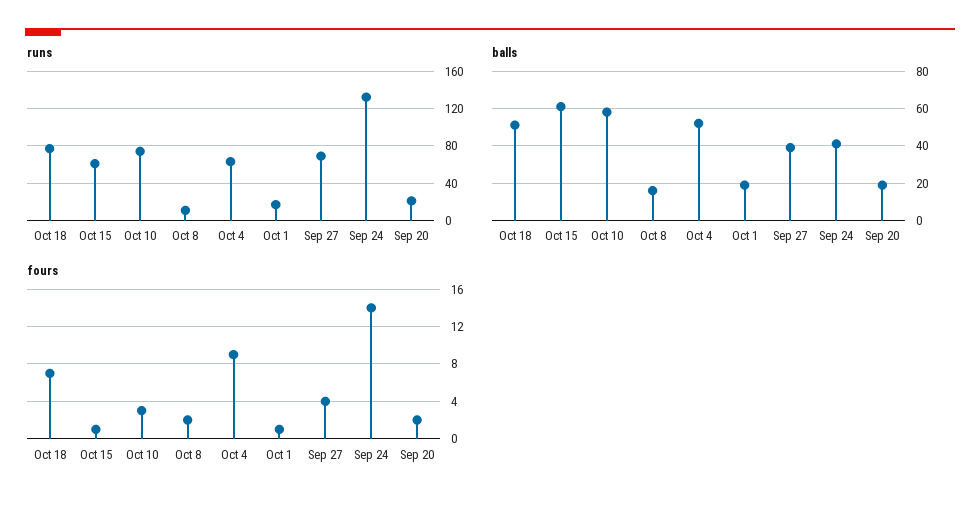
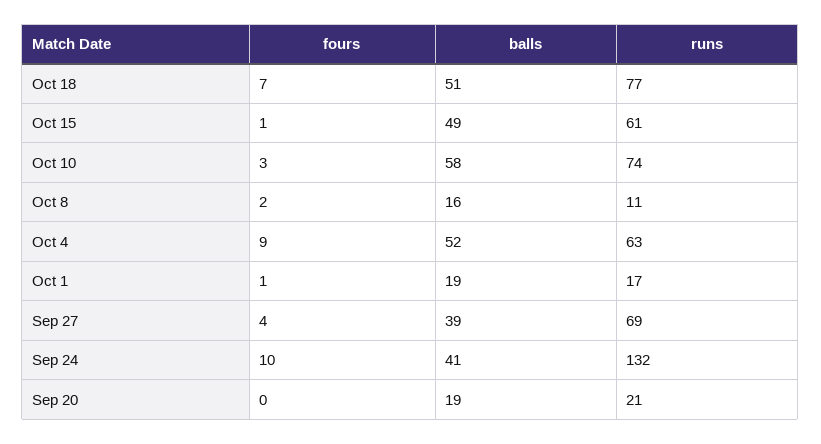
balls, Oct 15: 60 -> 49
fours, Sep 24: 14 -> 10
fours, Sep 20: 2 -> 0

